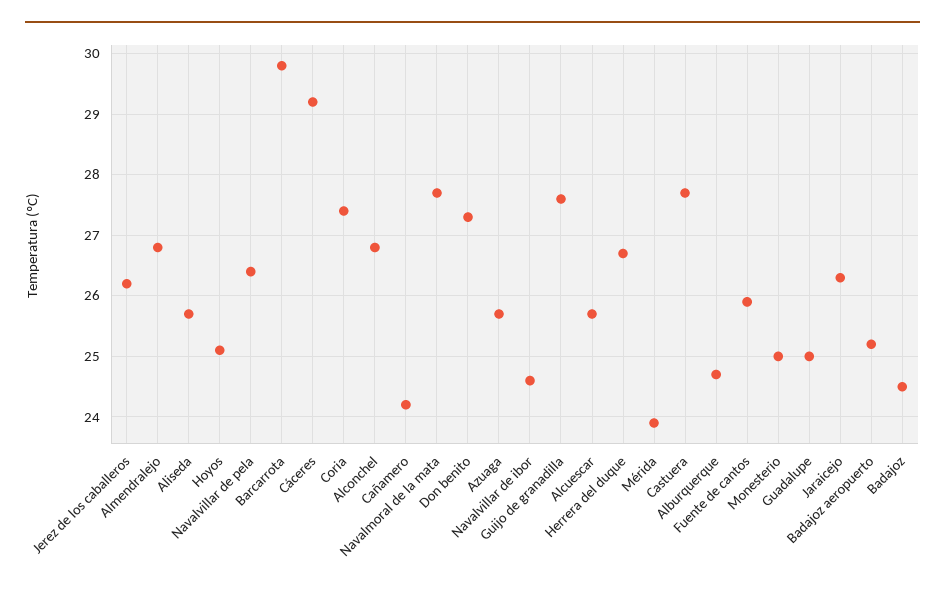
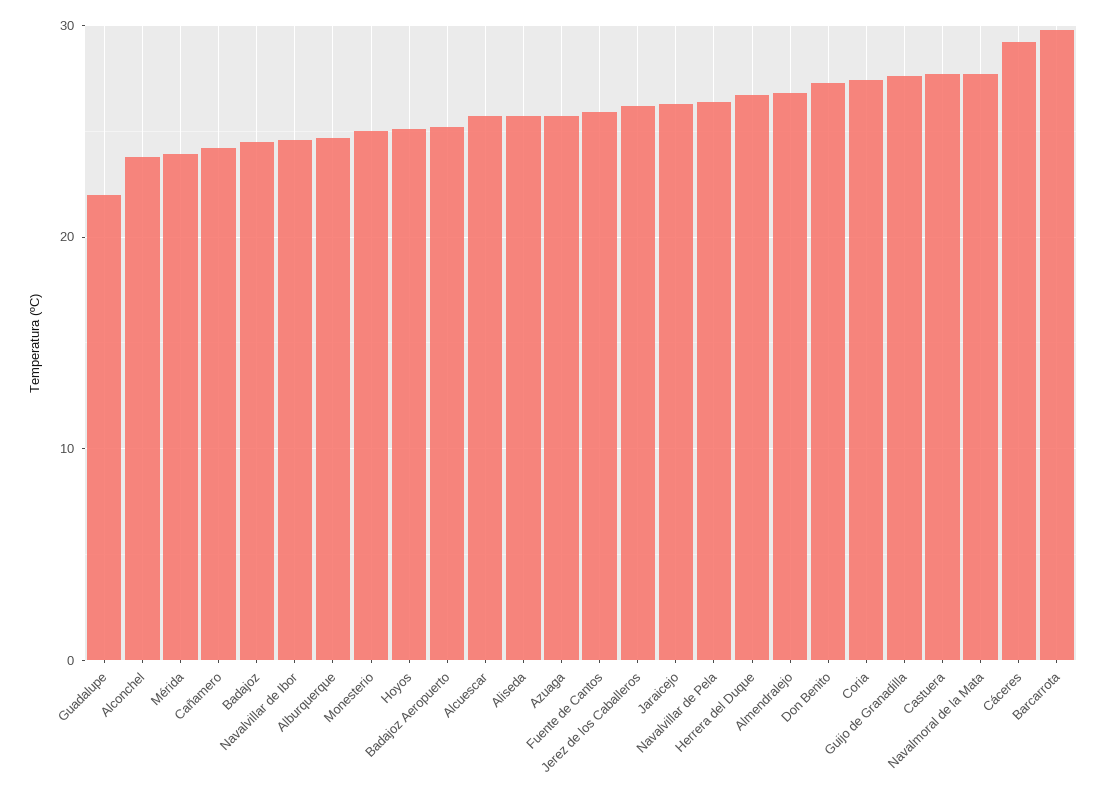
Alconchel: 26.8 -> 24
Guadalupe: 25 -> 22

